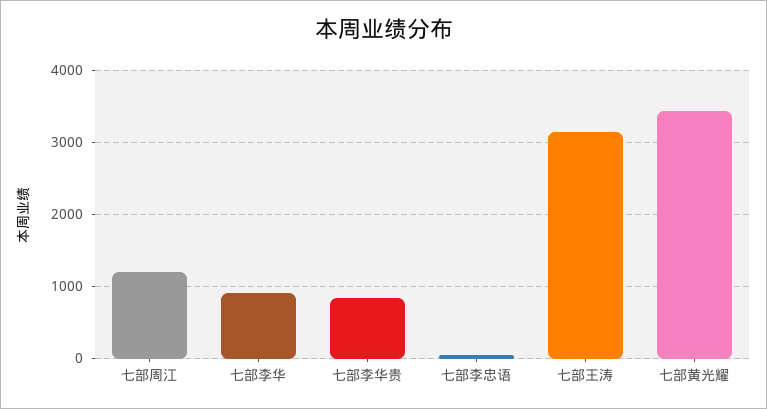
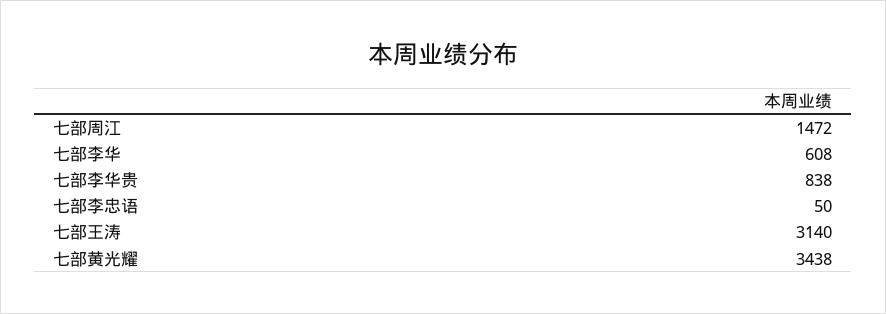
七部周江: 1200 -> 1472
七部李华: 900 -> 608

